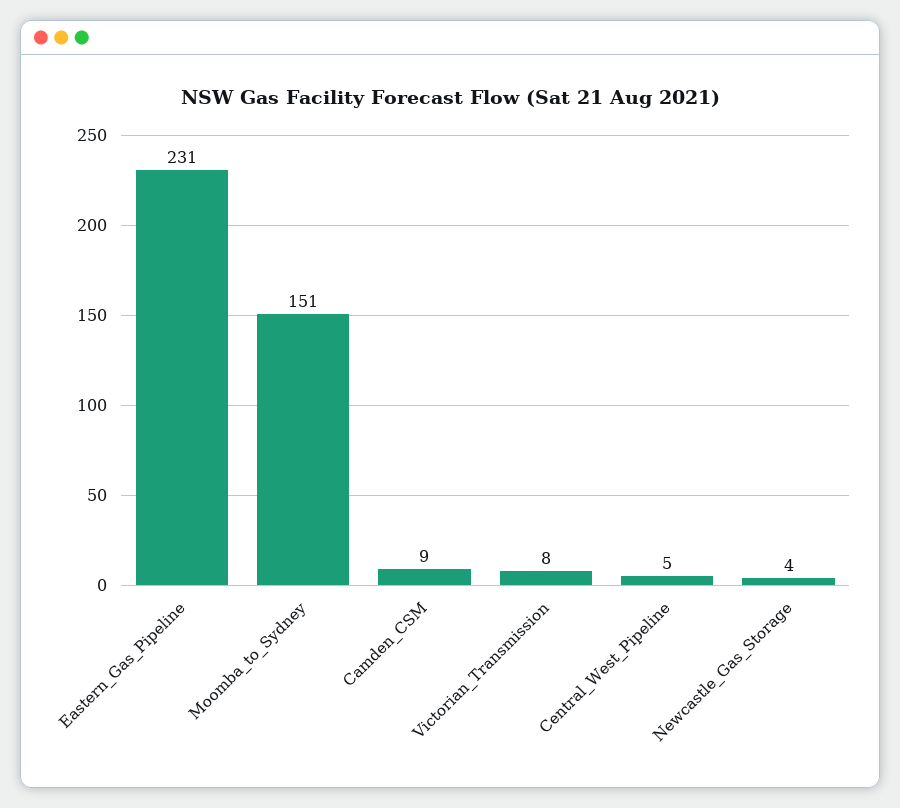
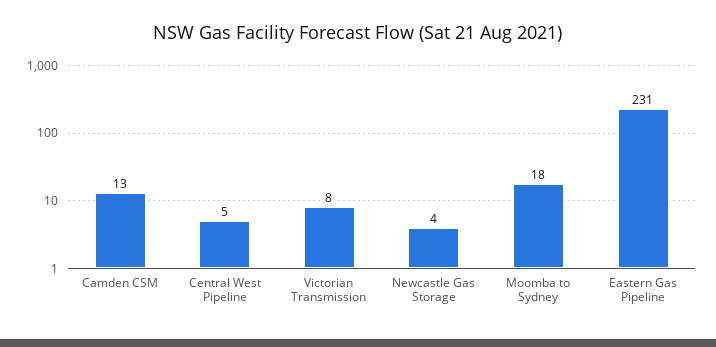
Moomba_to_Sydney: 151 -> 18
Camden_CSM: 9 -> 13

